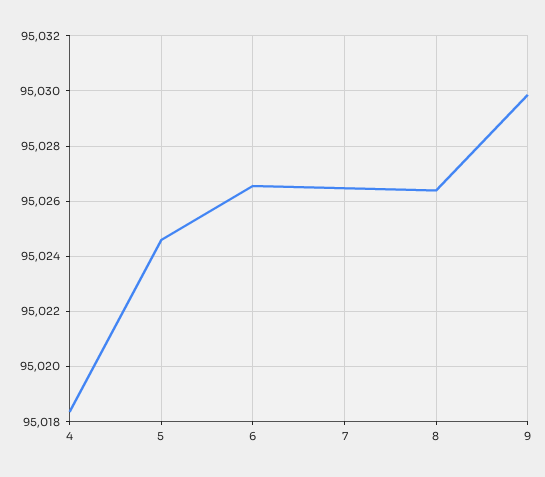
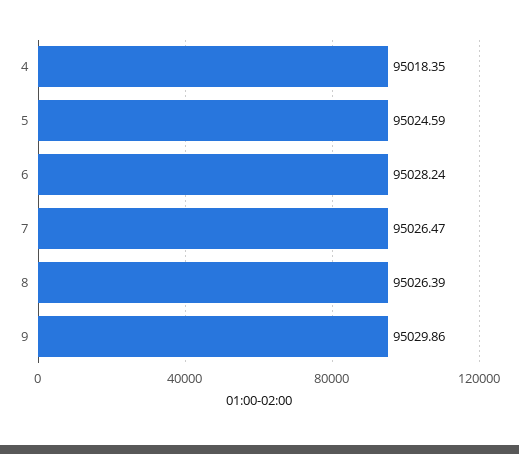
6: 95026.5 -> 95028.24

